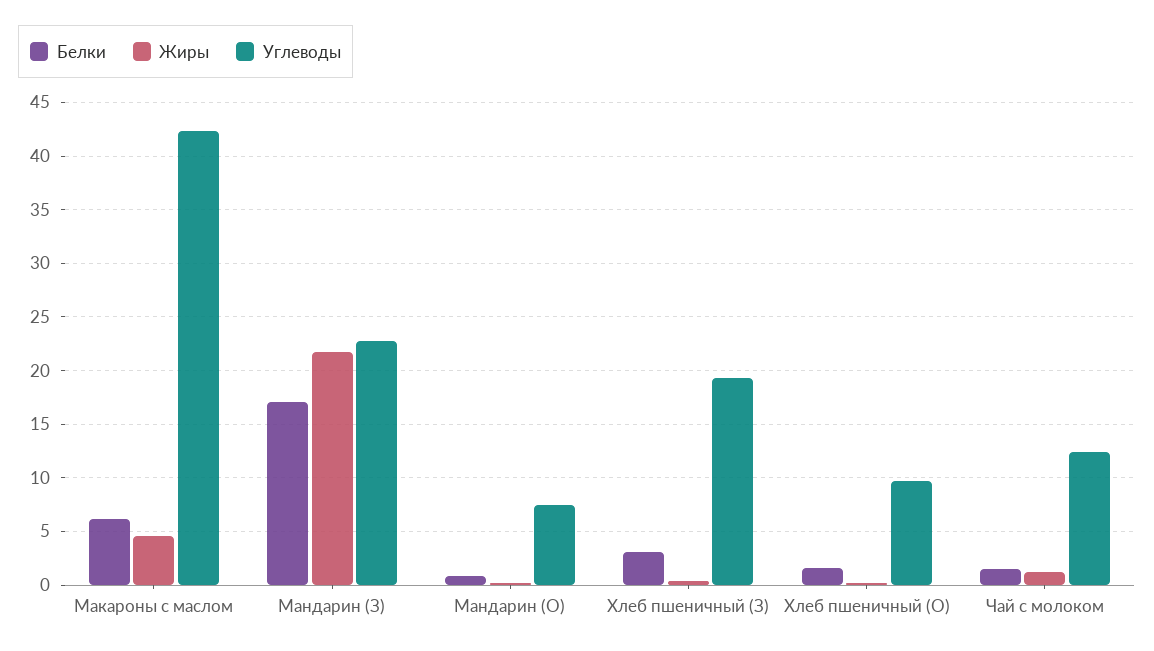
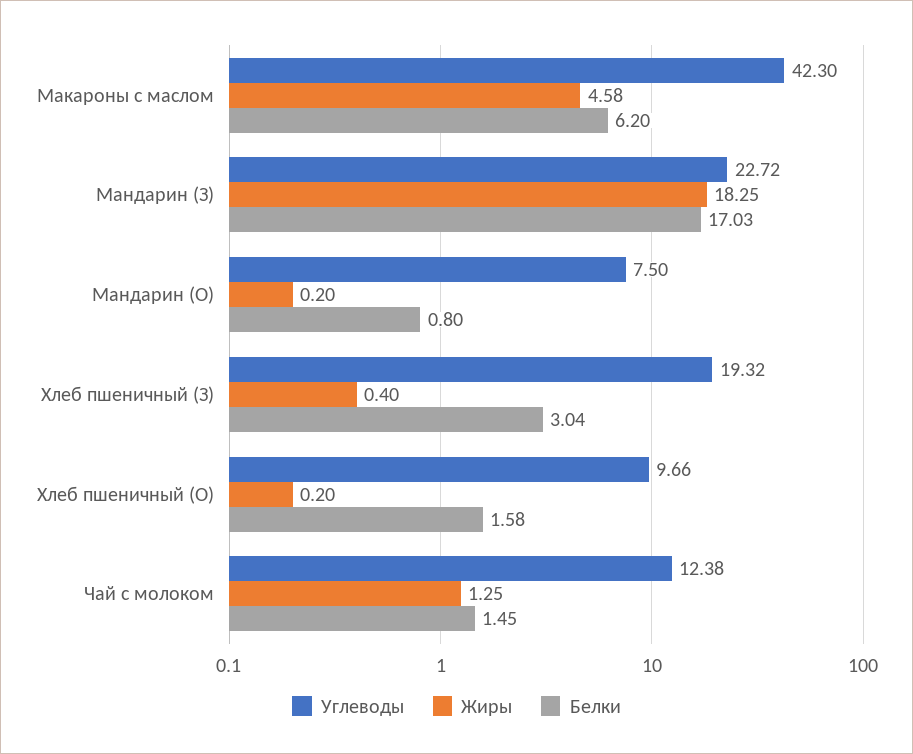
Жиры, Мандарин (З): 22 -> 18.25

